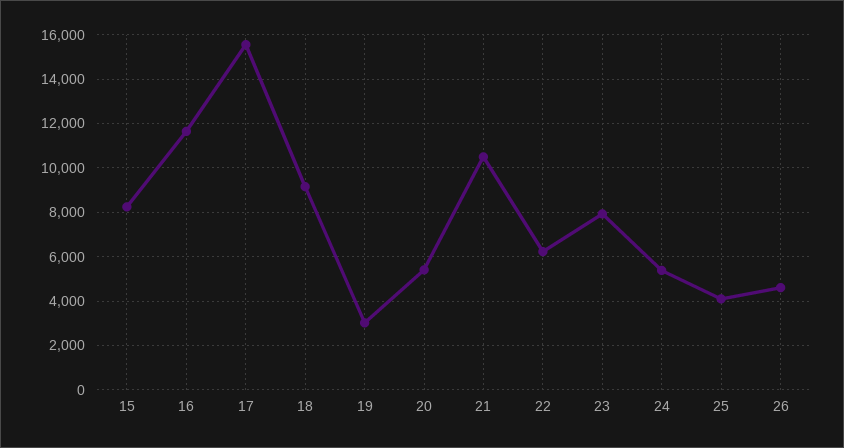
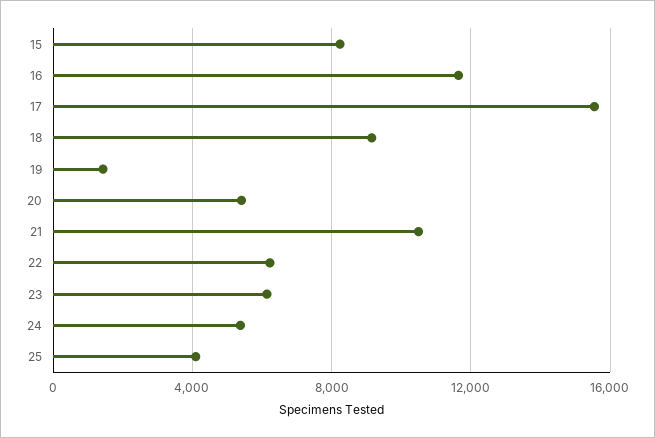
19: 3000 -> 1500
23: 8000 -> 6000
26: 4500 -> none

